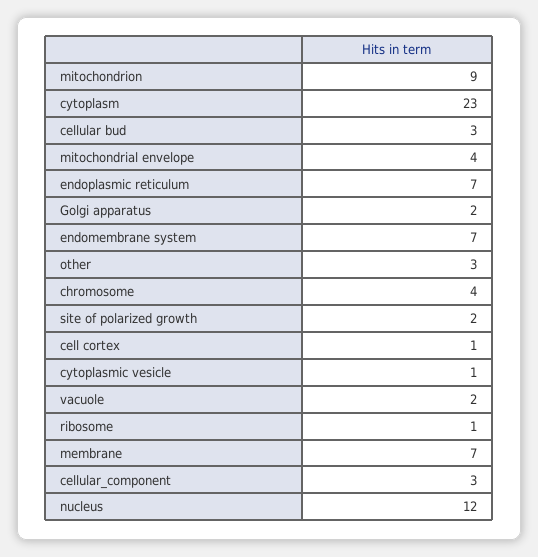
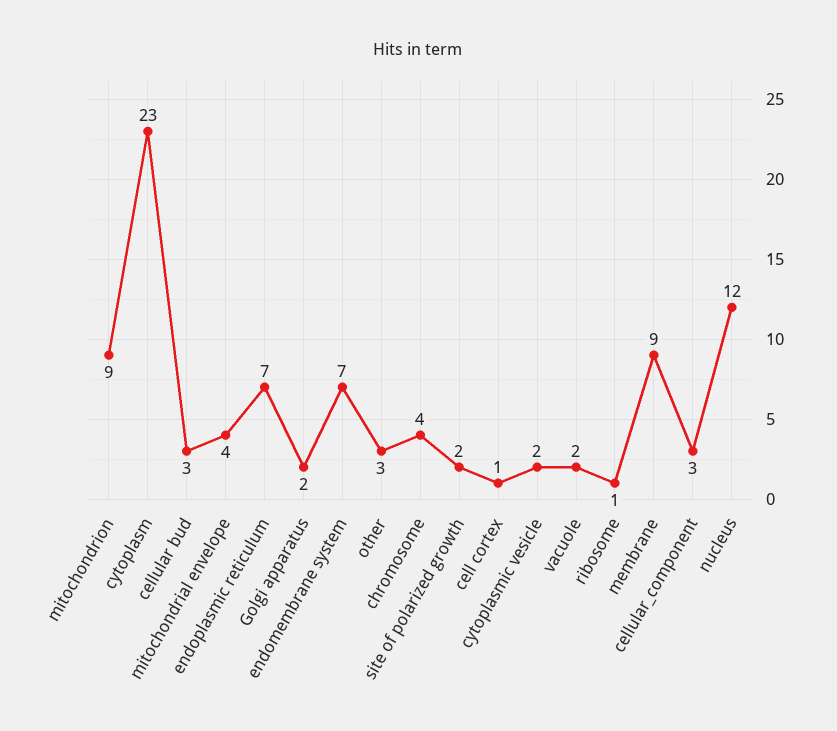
cytoplasmic vesicle: 1 -> 2
membrane: 7 -> 9

